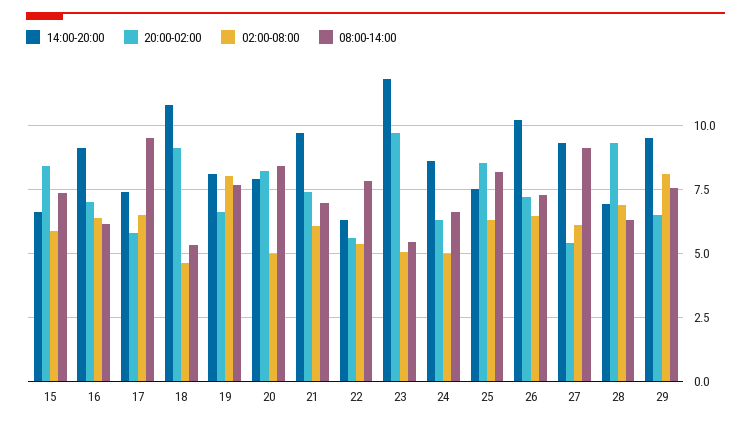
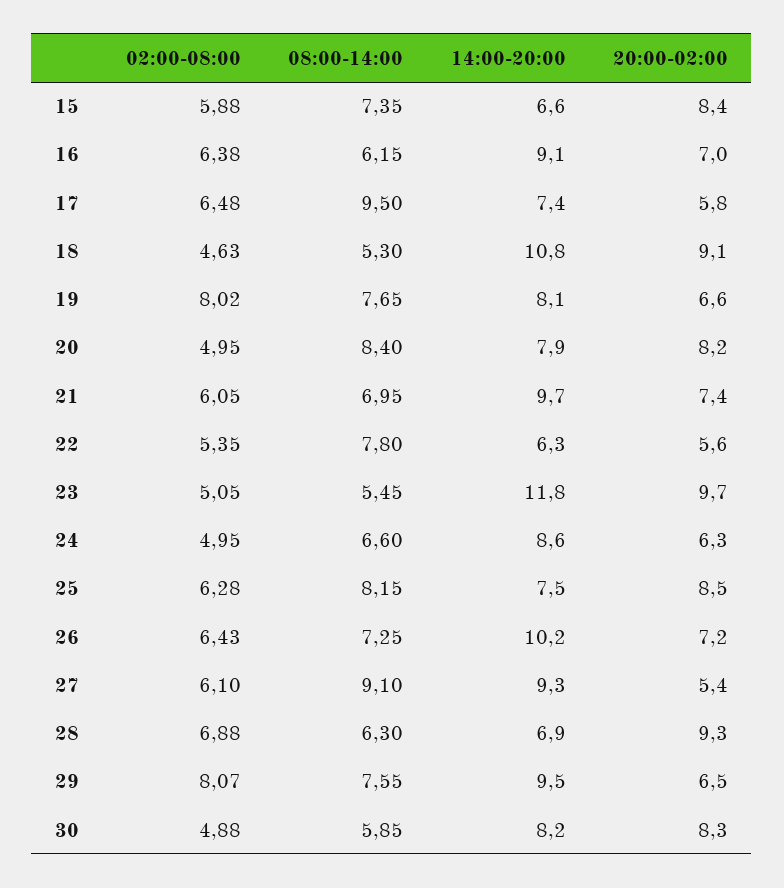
02:00-08:00, 30: none -> 4.88
08:00-14:00, 30: none -> 5.85
14:00-20:00, 30: none -> 8.2
20:00-02:00, 30: none -> 8.3

